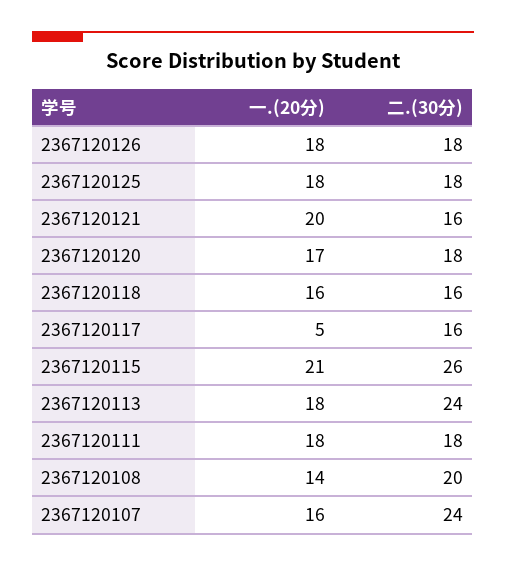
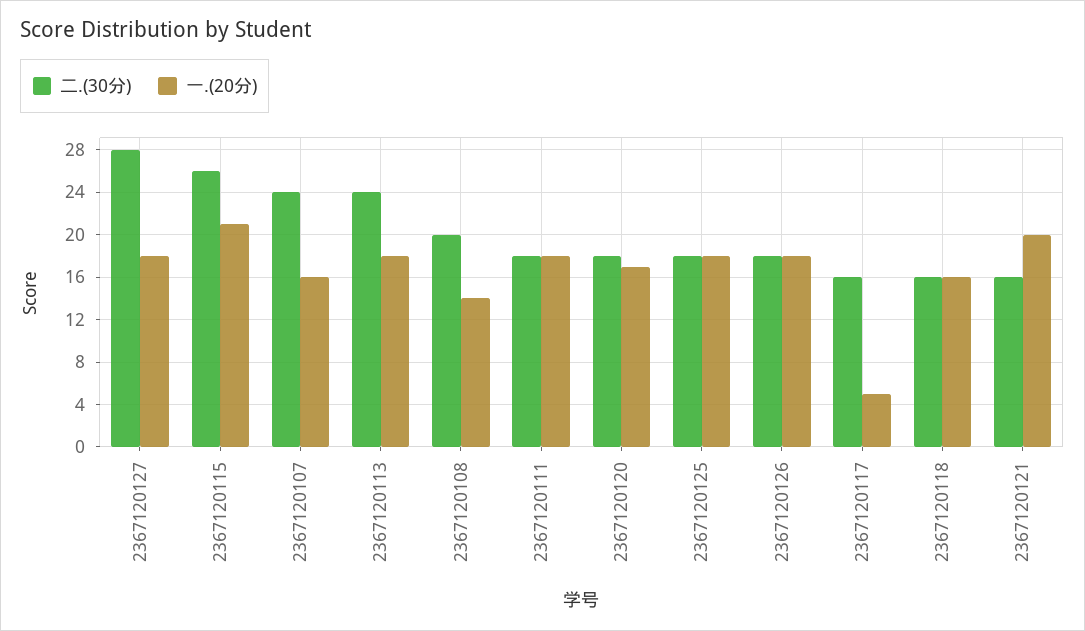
二.(30分), 2367120127: none -> 28
一.(20分), 2367120127: none -> 18

